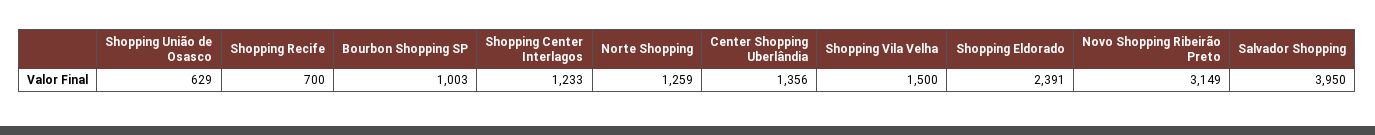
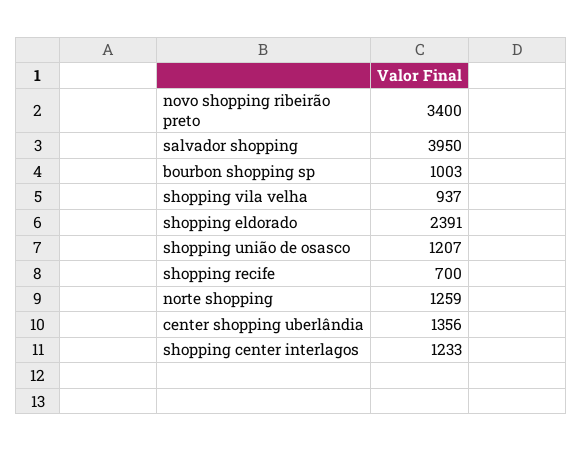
Shopping União de Osasco: 629 -> 1207
Shopping Vila Velha: 1500 -> 937
Novo Shopping Ribeirão Preto: 3149 -> 3400

